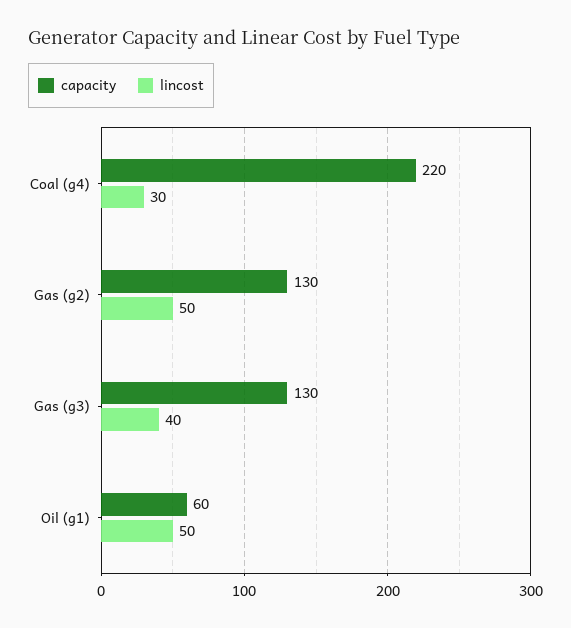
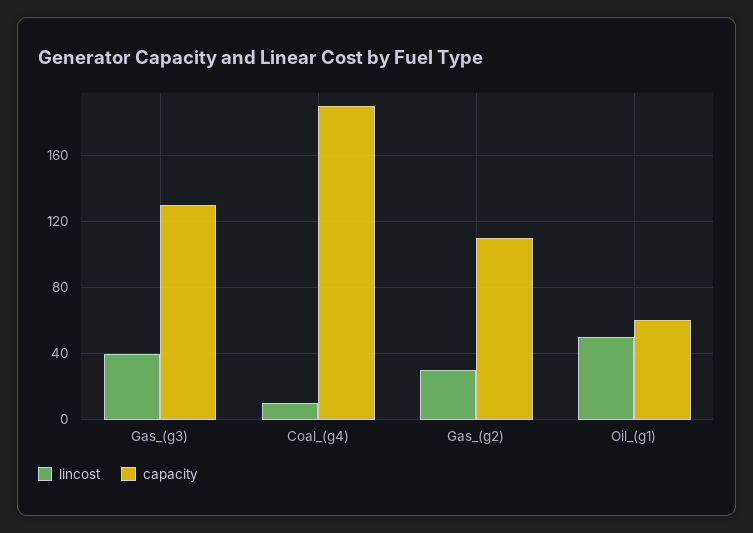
capacity, Coal (g4): 220 -> 190
lincost, Coal (g4): 30 -> 10
capacity, Gas (g2): 130 -> 110
lincost, Gas (g2): 50 -> 30

